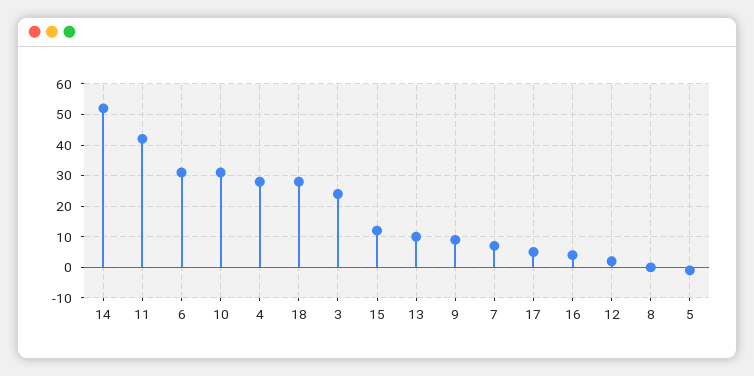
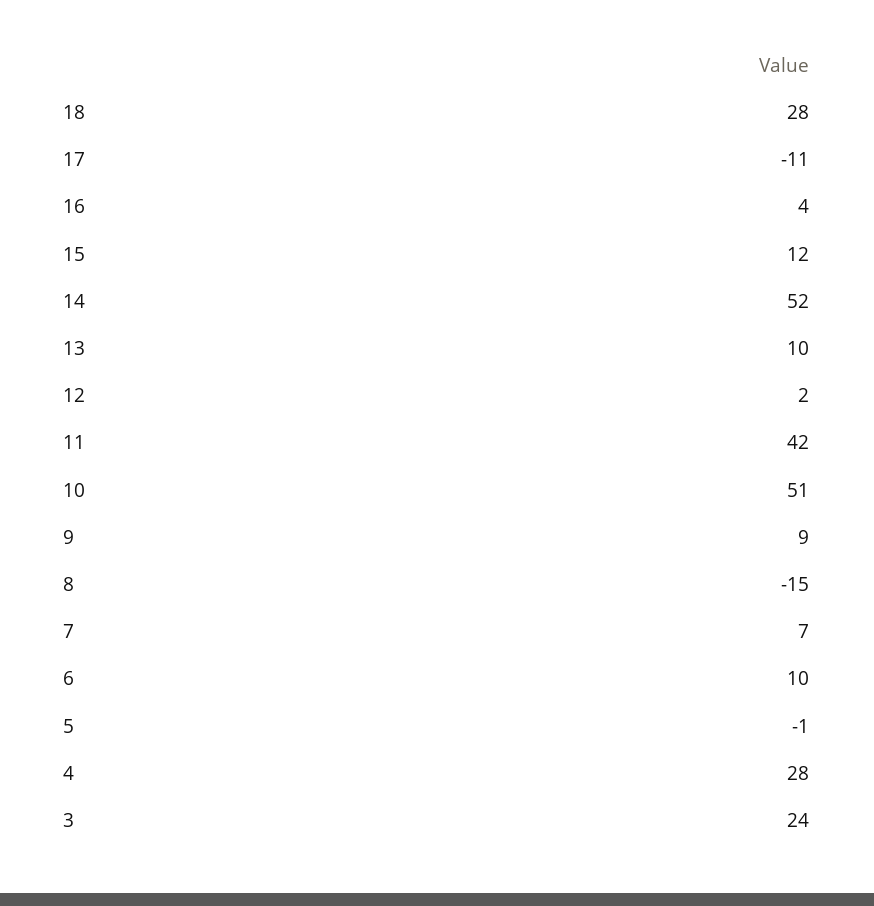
6: 30 -> 10
10: 30 -> 51
17: 5 -> -11
8: 0 -> -15

